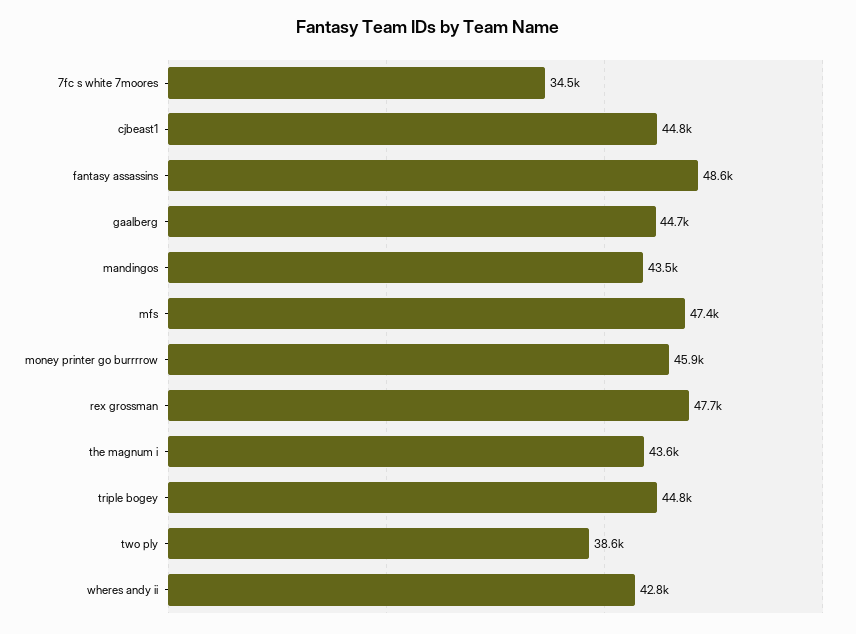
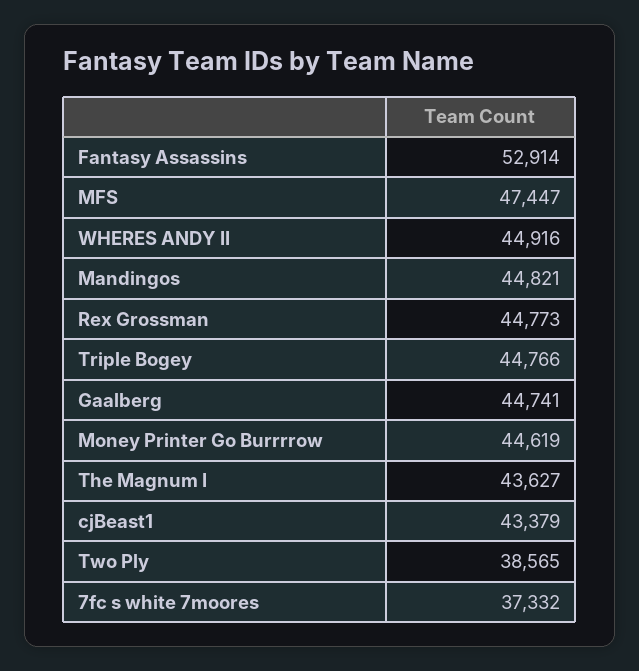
7fc s white 7moores: 34500 -> 37332
cjbeast1: 44800 -> 43379
fantasy assassins: 48600 -> 52914
mandingos: 43500 -> 44821
money printer go burrrrow: 45900 -> 44619
rex grossman: 47700 -> 44773
wheres andy ii: 42800 -> 44916

